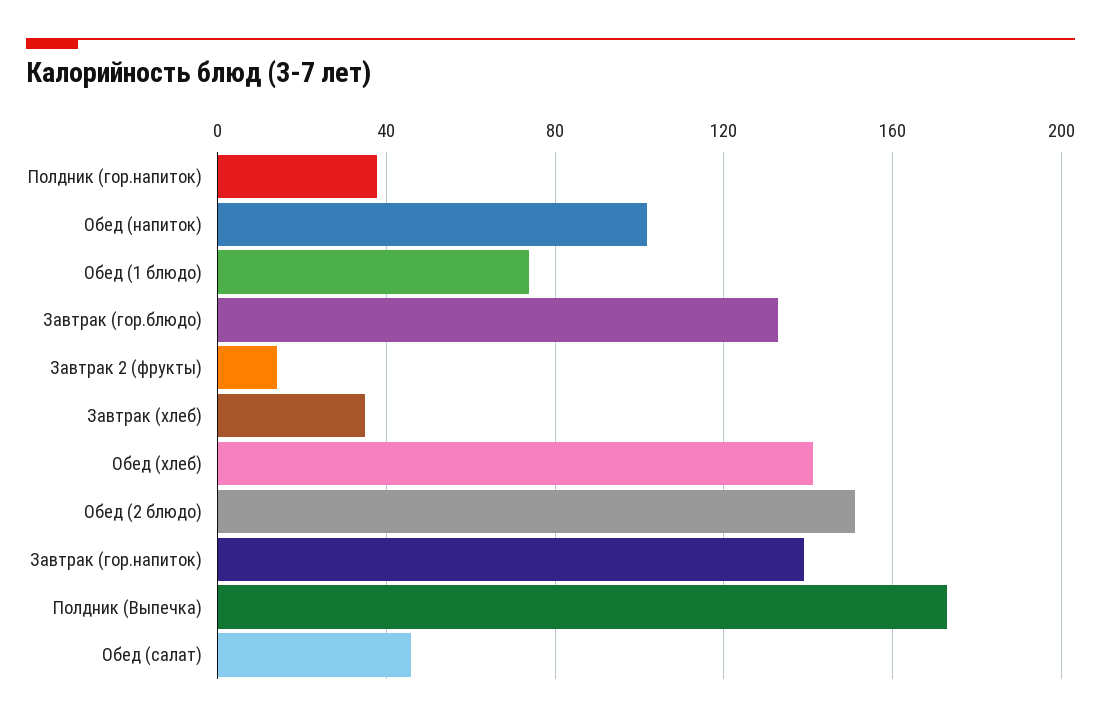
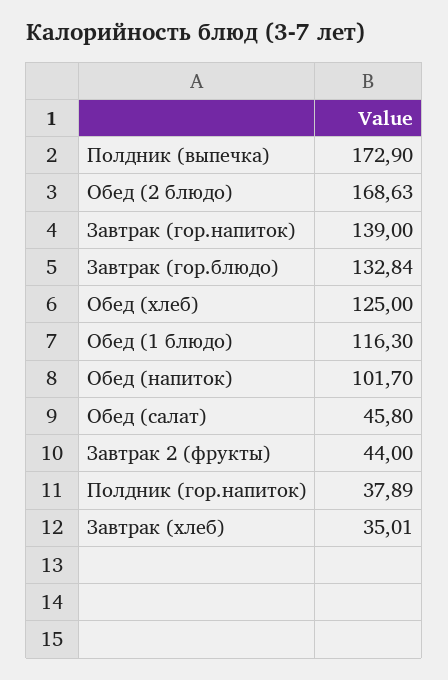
Обед (1 блюдо): 75 -> 116.3
Завтрак 2 (фрукты): 15 -> 44
Обед (хлеб): 140 -> 125
Обед (2 блюдо): 150 -> 168.63

